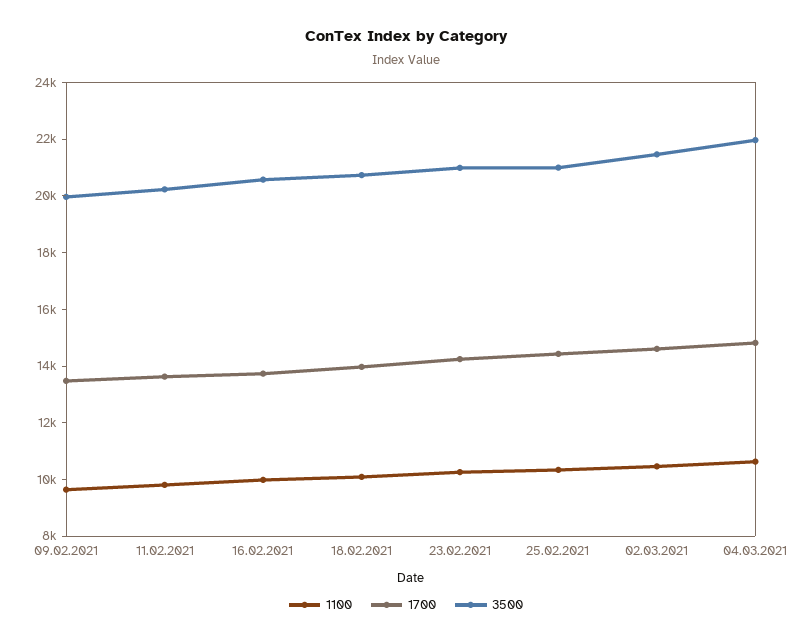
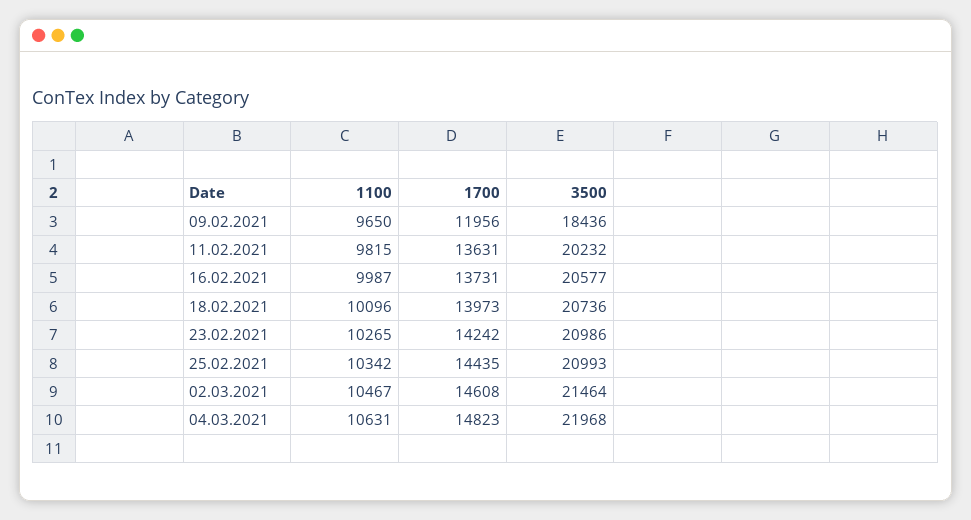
1700, 09.02.2021: 13500 -> 11956
3500, 09.02.2021: 20000 -> 18436

